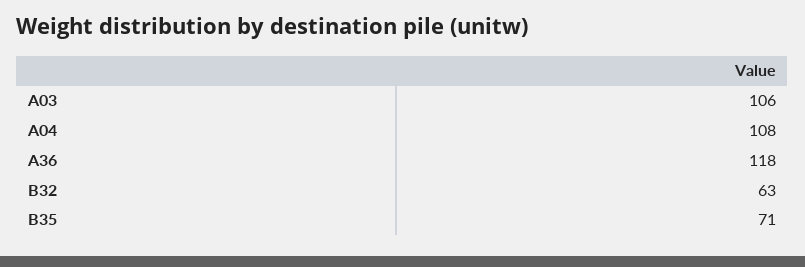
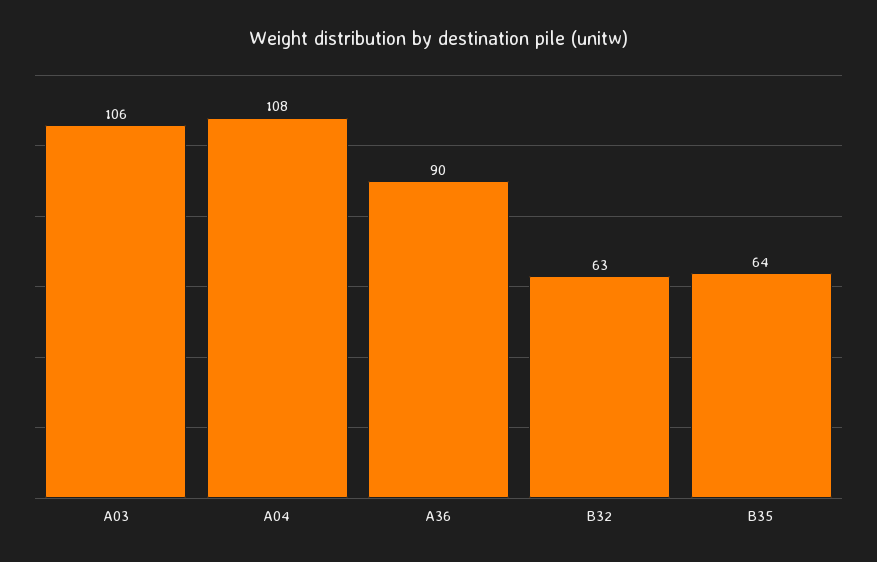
A36: 118 -> 90
B35: 71 -> 64

